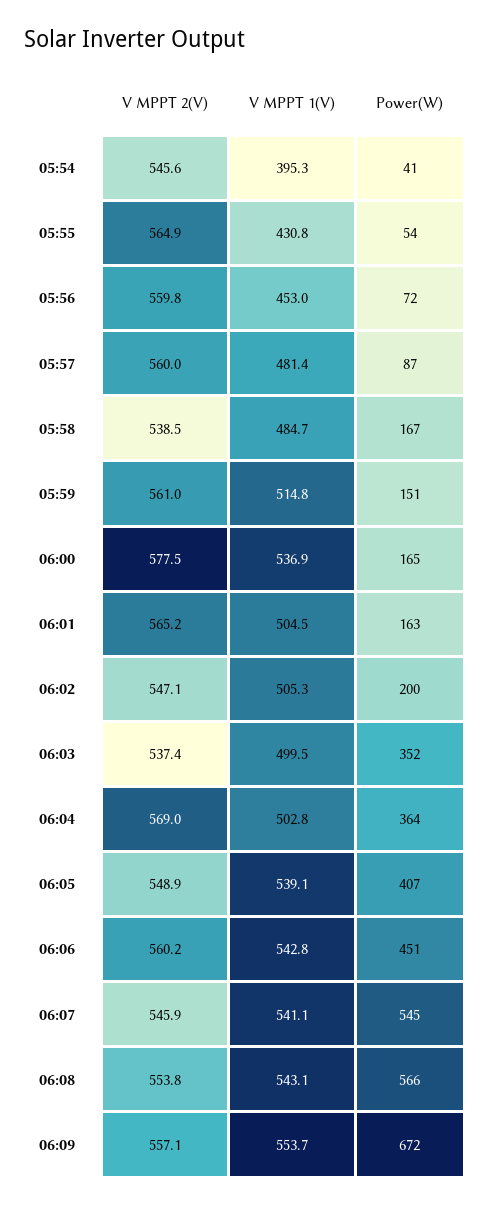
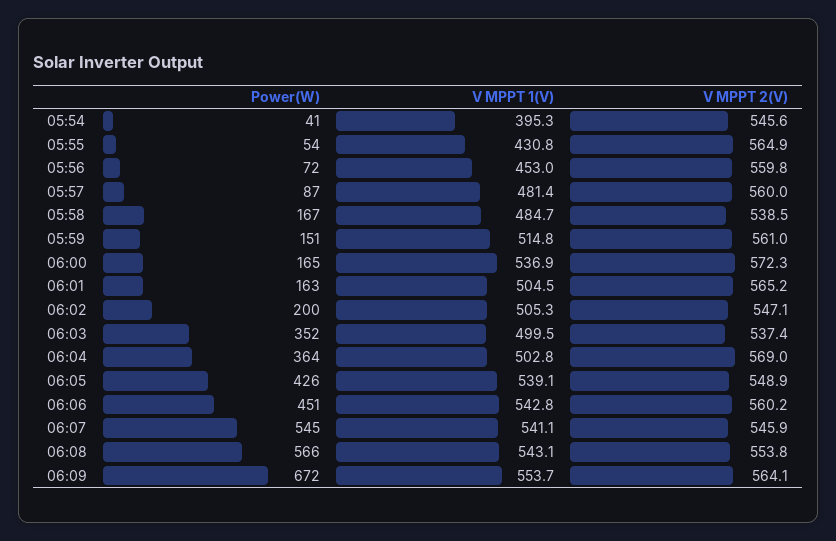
V MPPT 2(V), 06:00: 577.5 -> 572.3
Power(W), 06:05: 407 -> 426
V MPPT 2(V), 06:09: 557.1 -> 564.1

